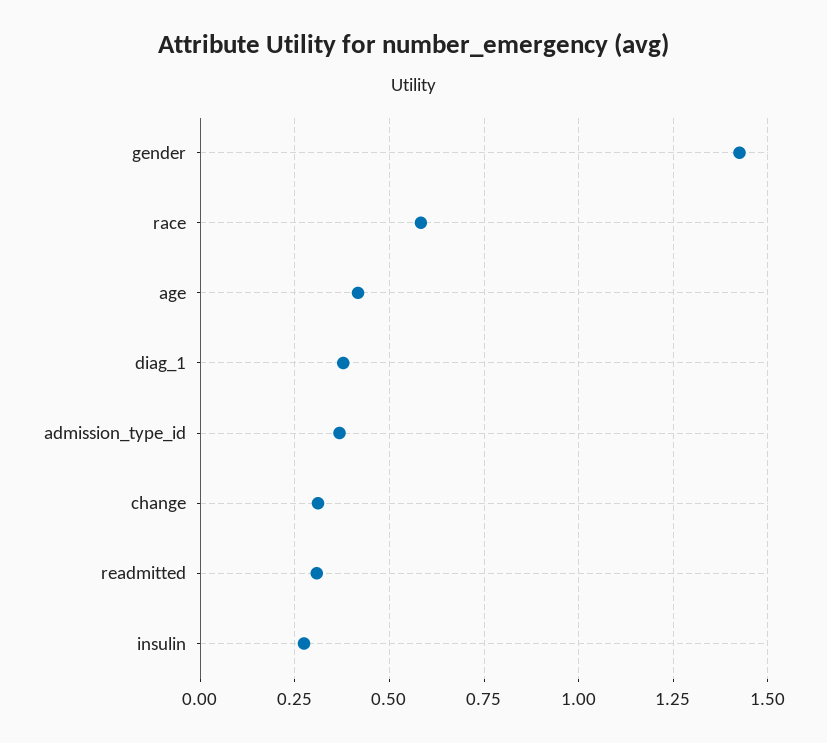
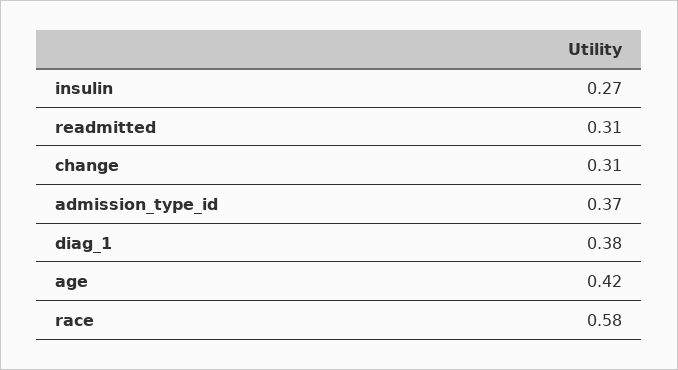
gender: 1.425 -> none

